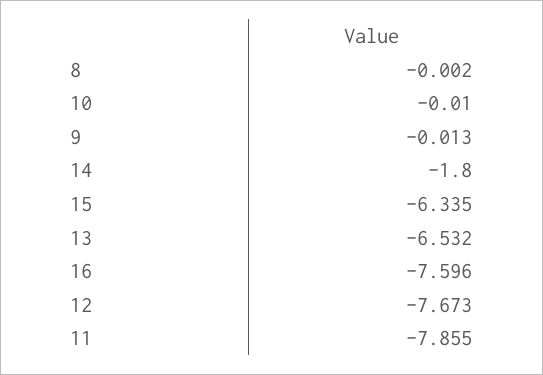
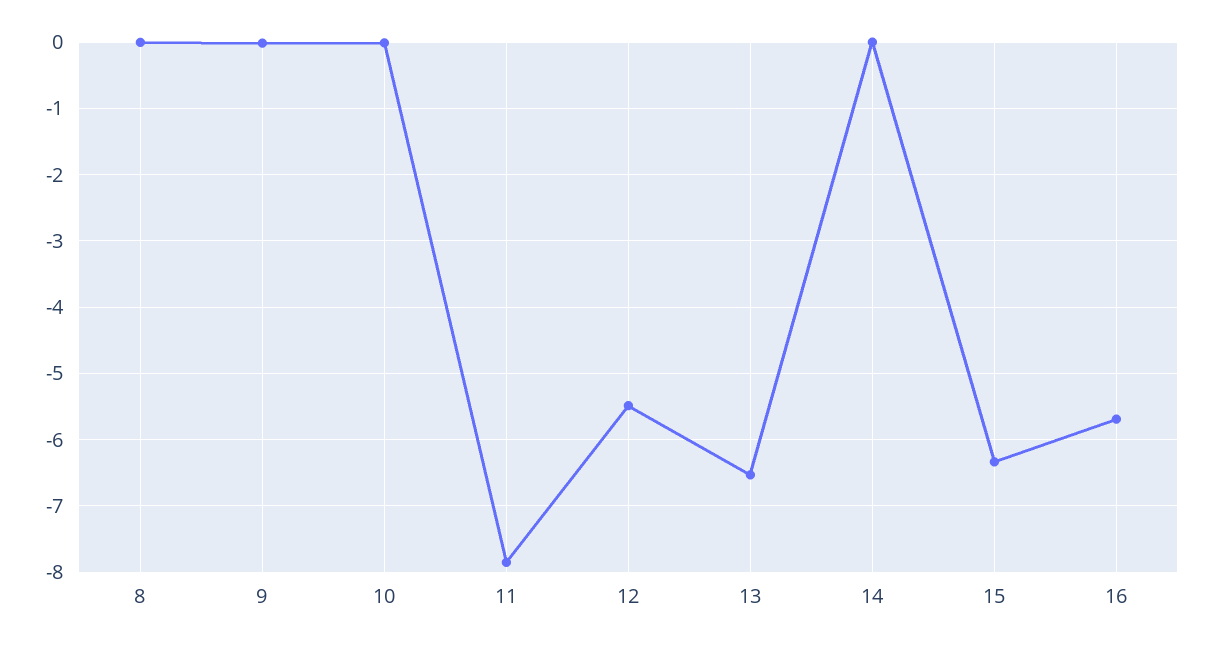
14: -1.8 -> 0
16: -7.596 -> -5.7
12: -7.673 -> -5.5

